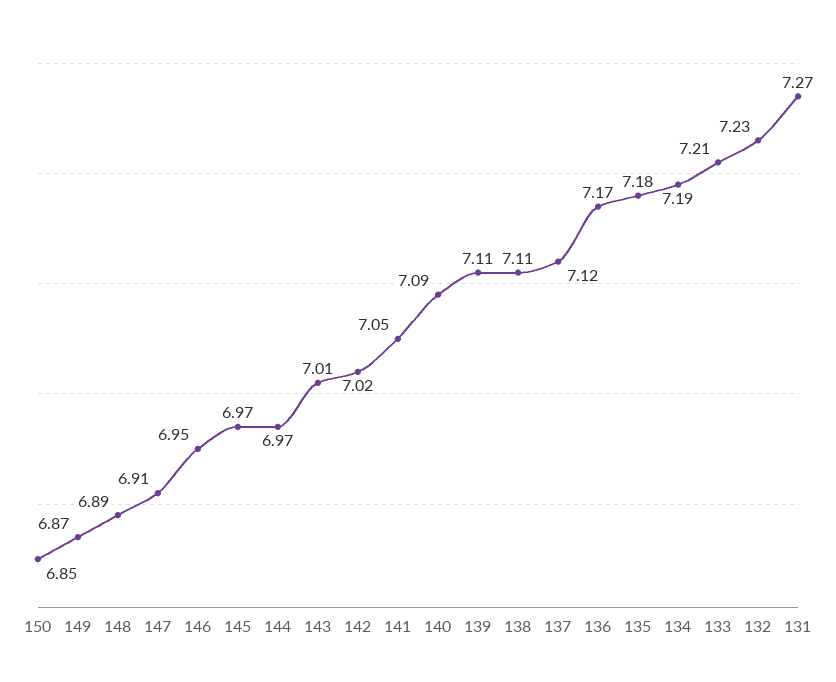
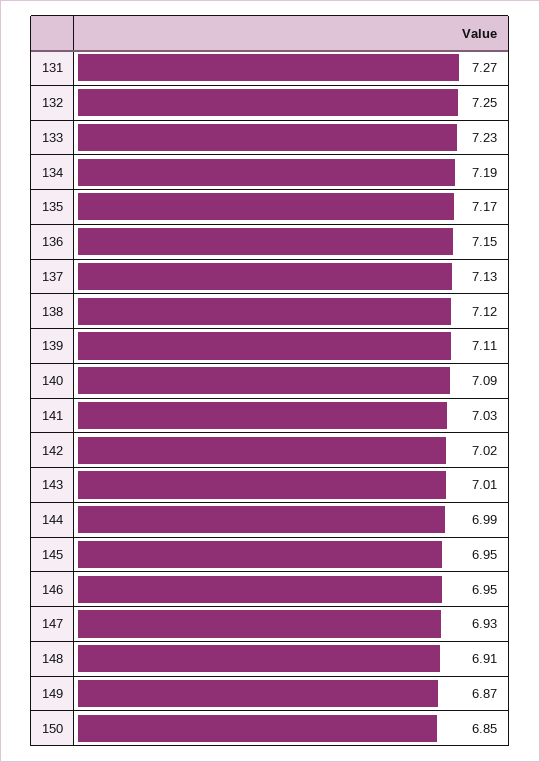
148: 6.89 -> 6.91
147: 6.91 -> 6.93
145: 6.97 -> 6.95
144: 6.97 -> 6.99
141: 7.05 -> 7.03
138: 7.11 -> 7.12
137: 7.12 -> 7.13
136: 7.17 -> 7.15
135: 7.18 -> 7.17
133: 7.21 -> 7.23
132: 7.23 -> 7.25

